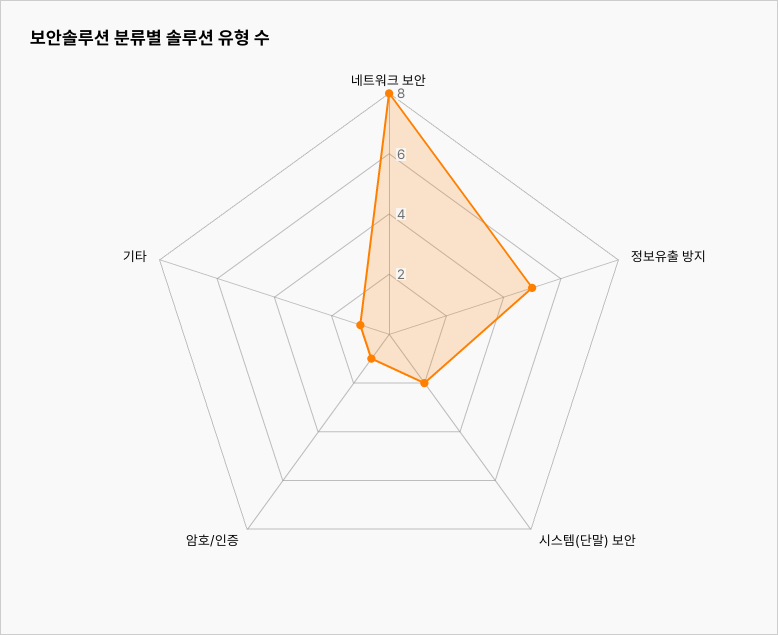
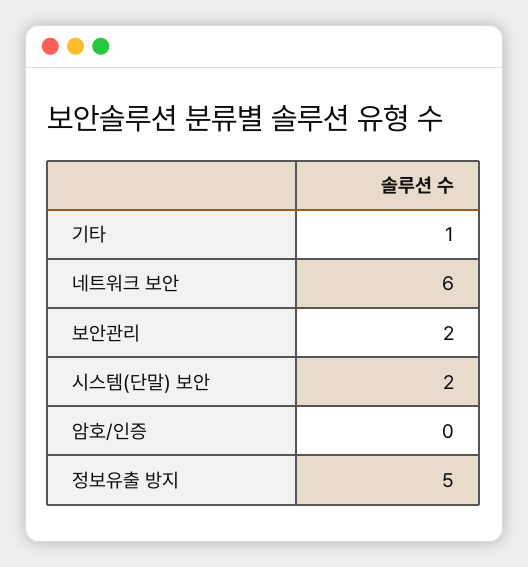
네트워크 보안: 8 -> 6
암호/인증: 1 -> 0
보안관리: none -> 2

